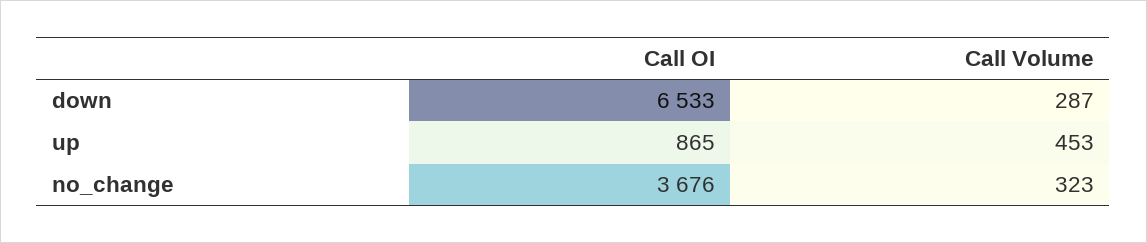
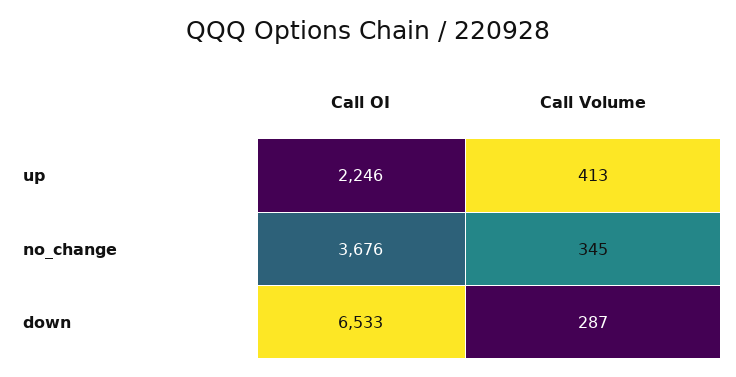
Call OI, up: 865 -> 2246
Call Volume, up: 453 -> 413
Call Volume, no_change: 323 -> 345

